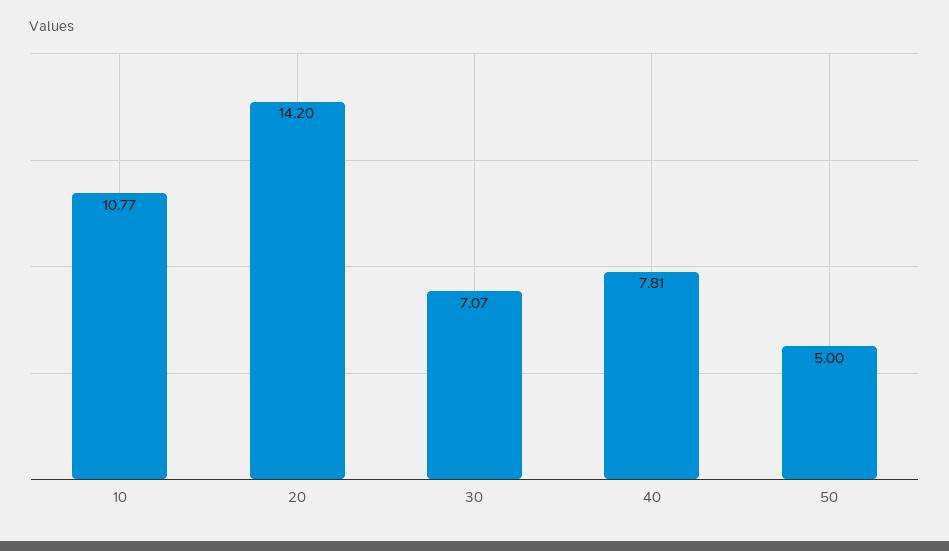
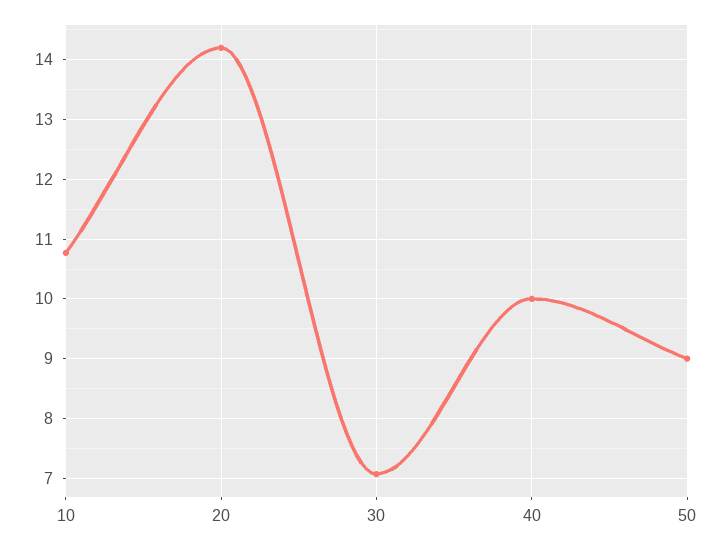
40: 7.81 -> 10
50: 5 -> 9

